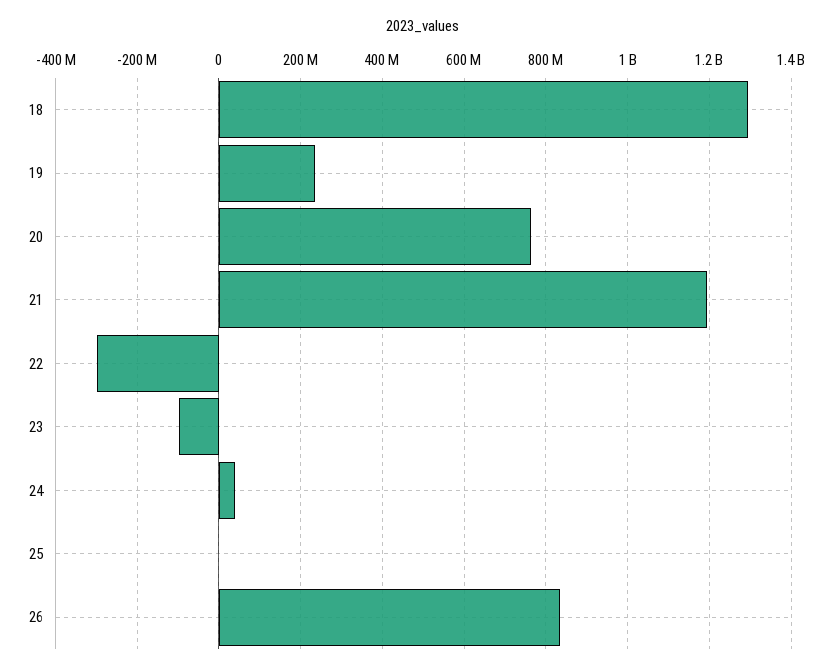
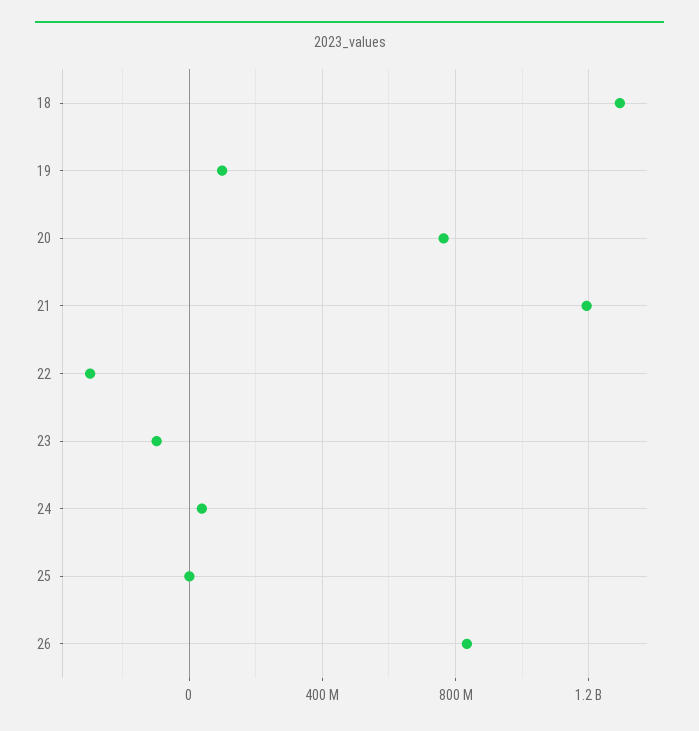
19: 240000000 -> 100000000

